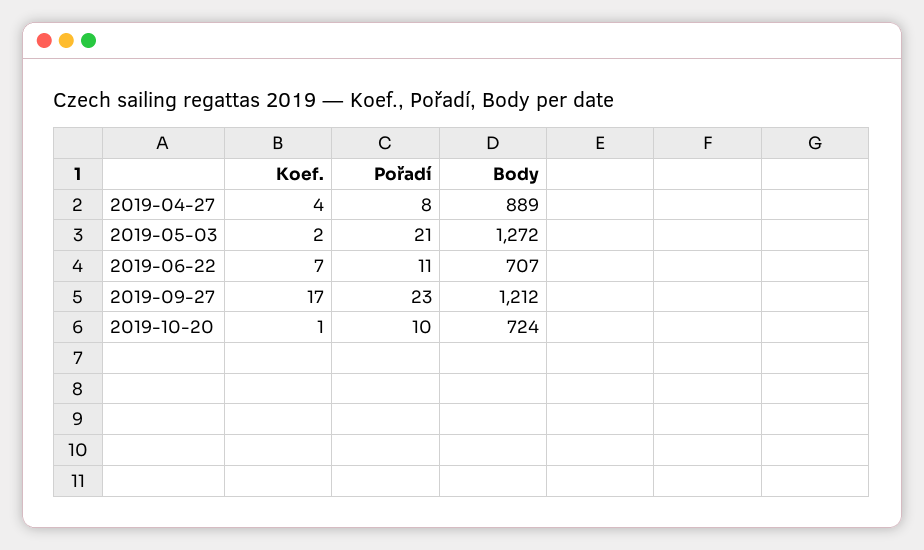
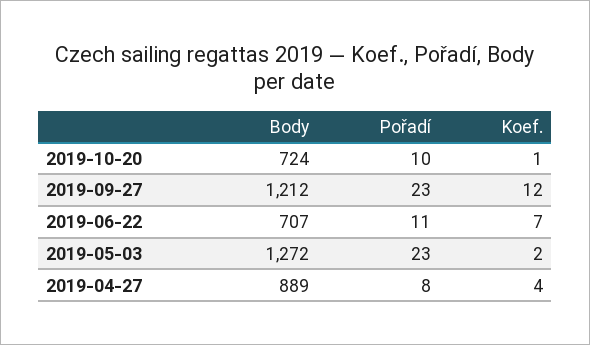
Pořadí, 2019-05-03: 21 -> 23
Koef., 2019-09-27: 17 -> 12

